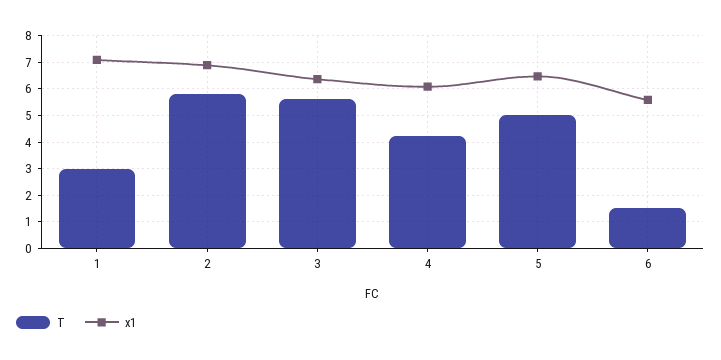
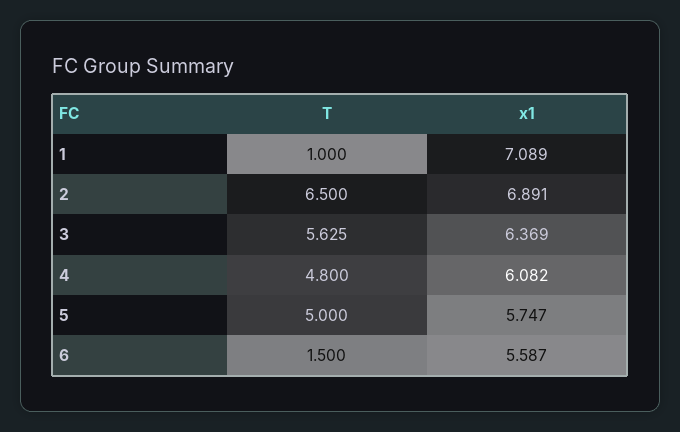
T, 1: 3 -> 1
T, 2: 5.75 -> 6.5
T, 4: 4.25 -> 4.8
x1, 5: 6.5 -> 5.747

